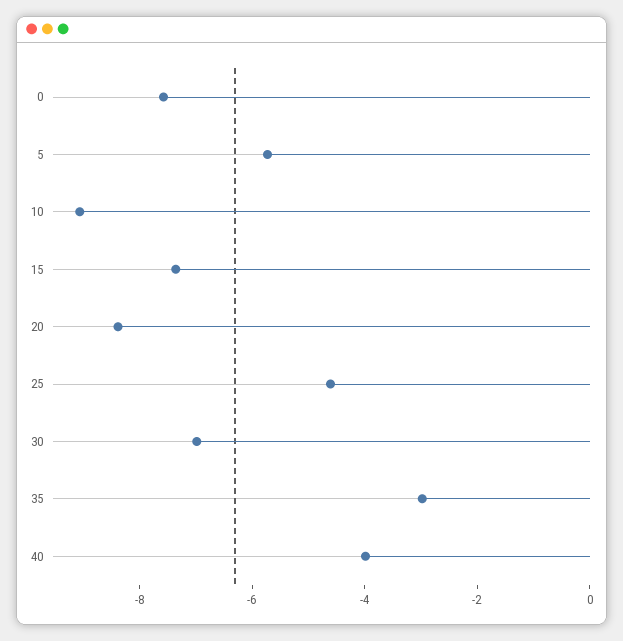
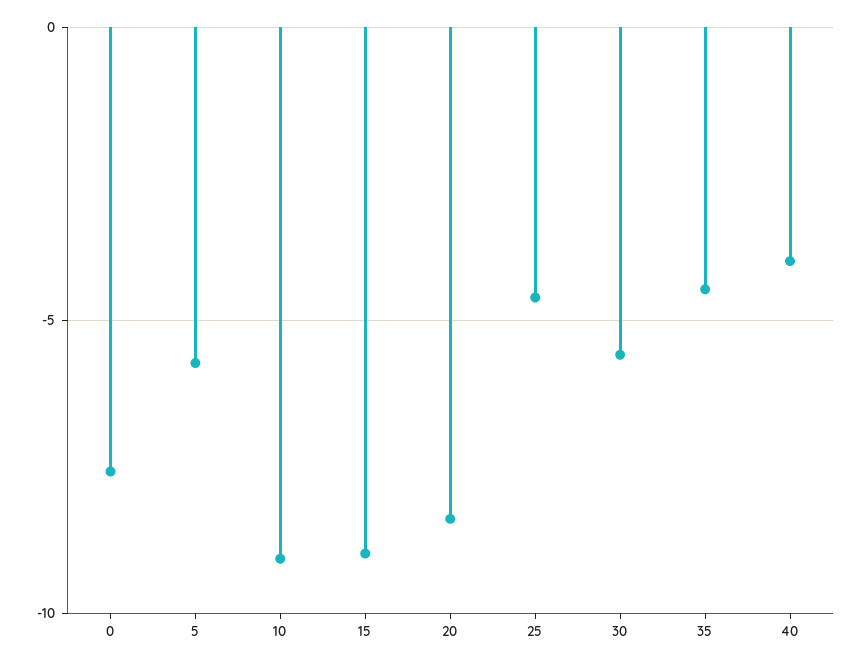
15: -7.5 -> -9
30: -7 -> -5.5
35: -3 -> -4.5

